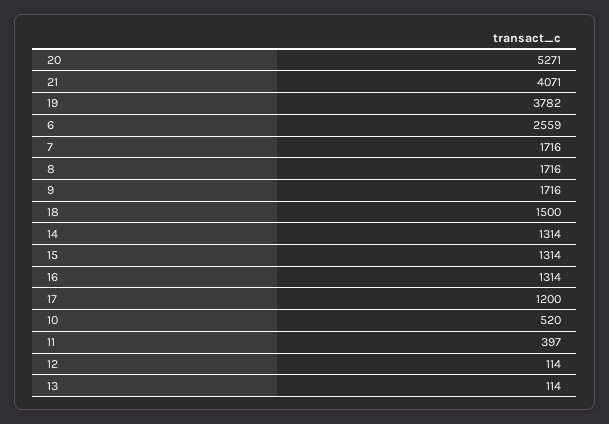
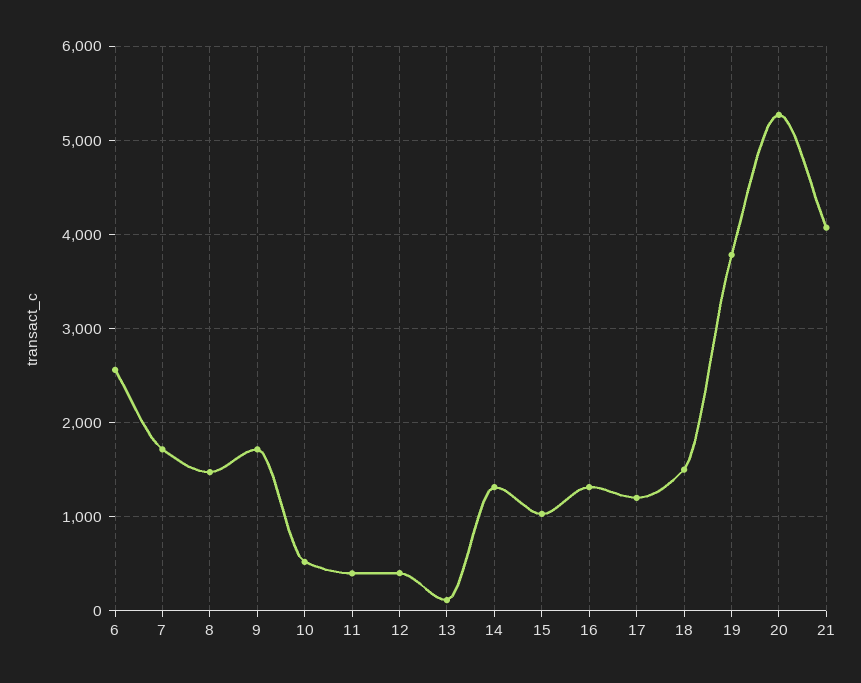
8: 1716 -> 1500
15: 1314 -> 1000
12: 114 -> 400

